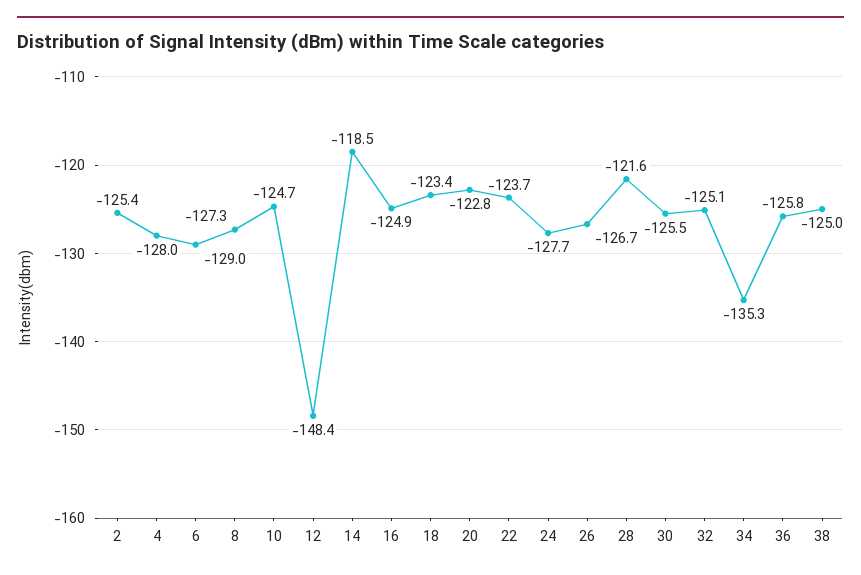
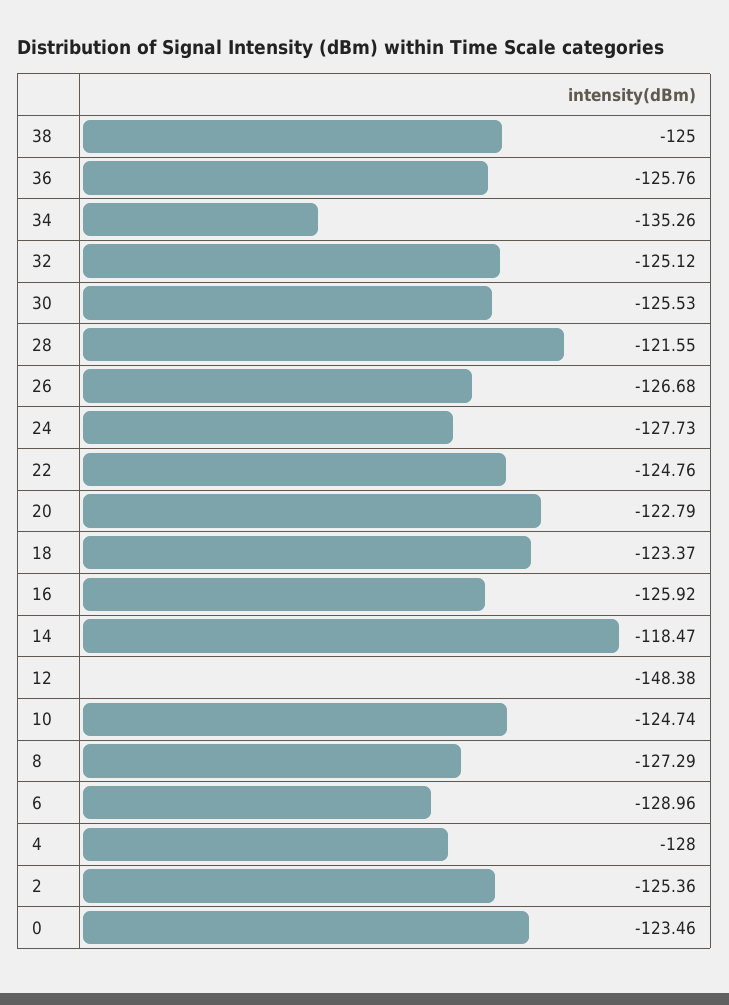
16: -124.9 -> -125.92
22: -123.7 -> -124.76
0: none -> -123.46

